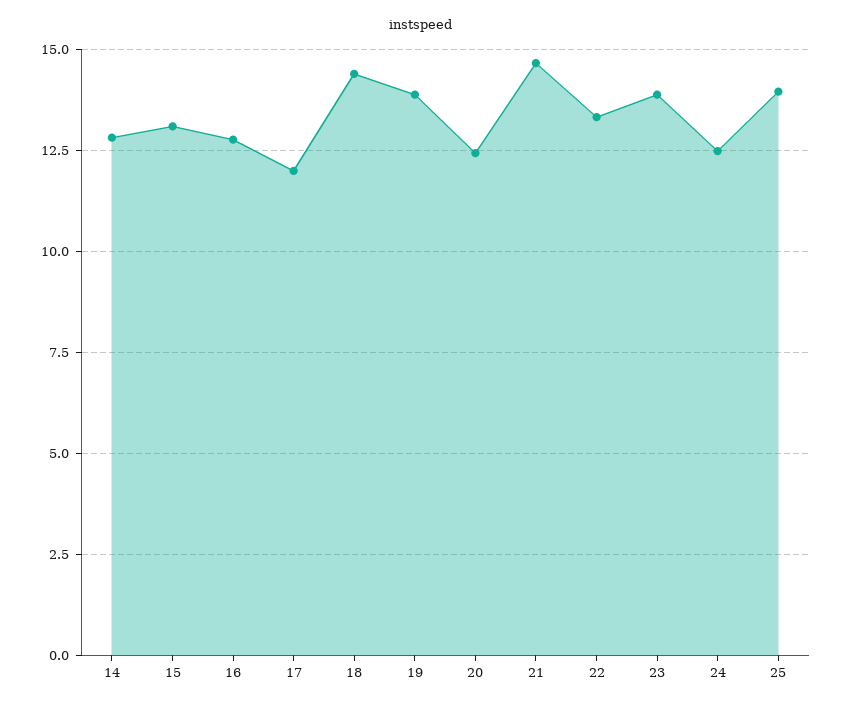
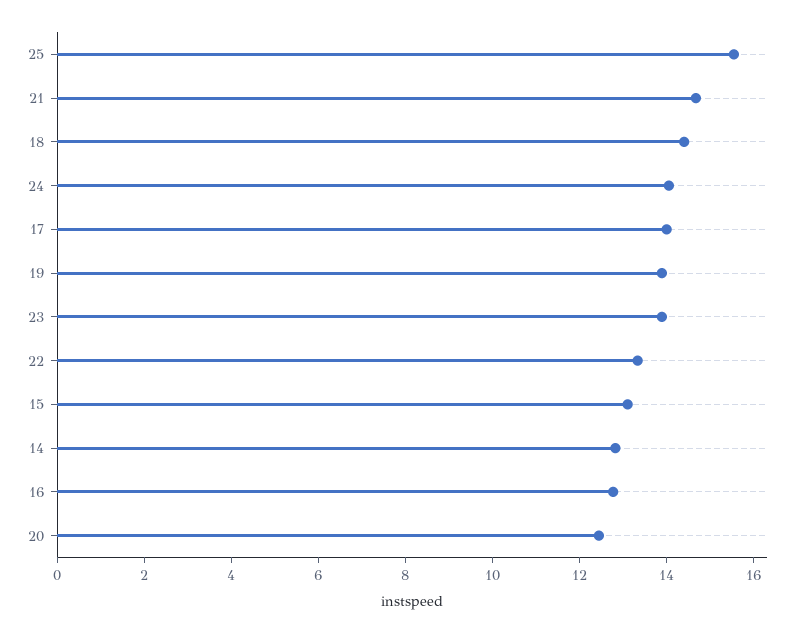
17: 12 -> 14
24: 12.5 -> 14
25: 14 -> 15.5

